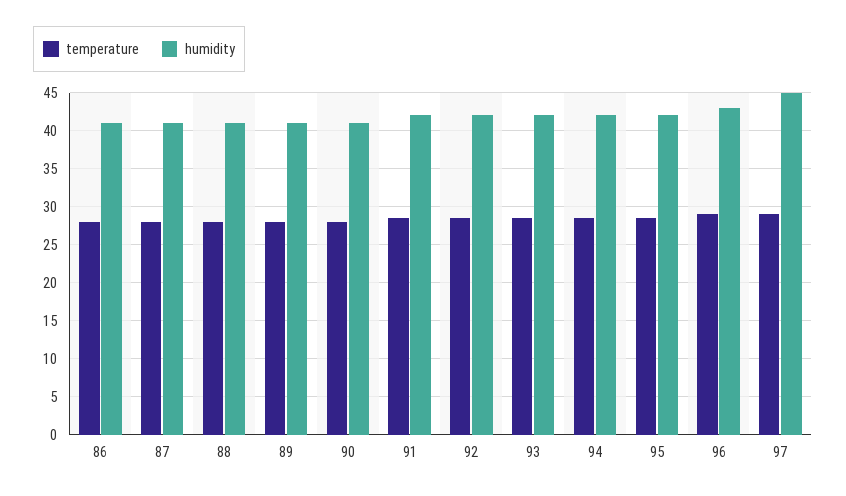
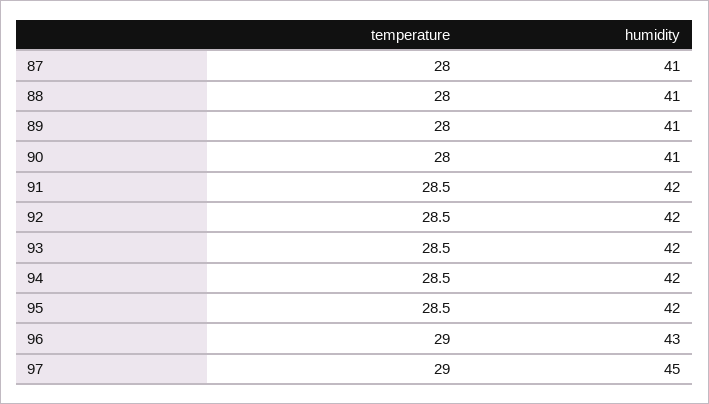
temperature, 86: 28 -> none
humidity, 86: 41 -> none

